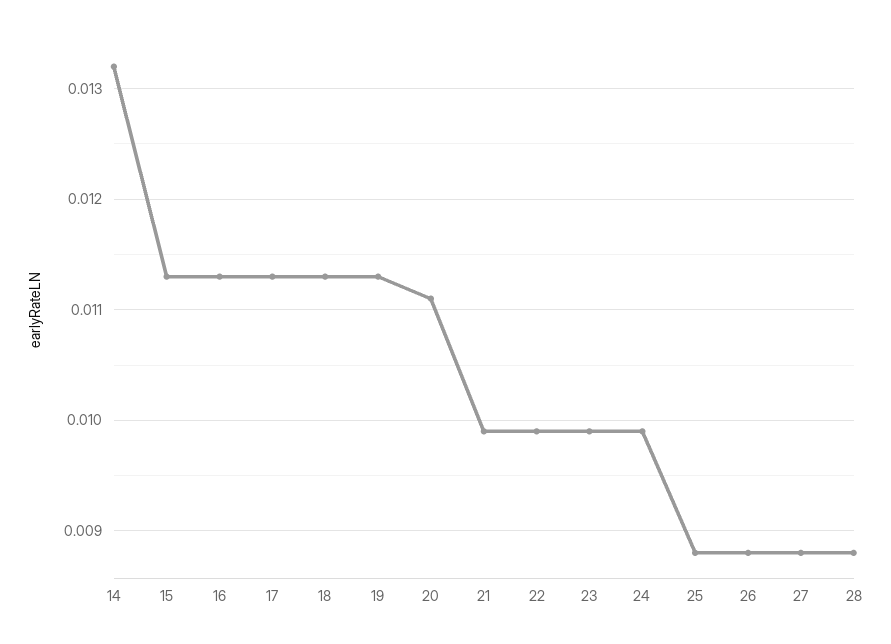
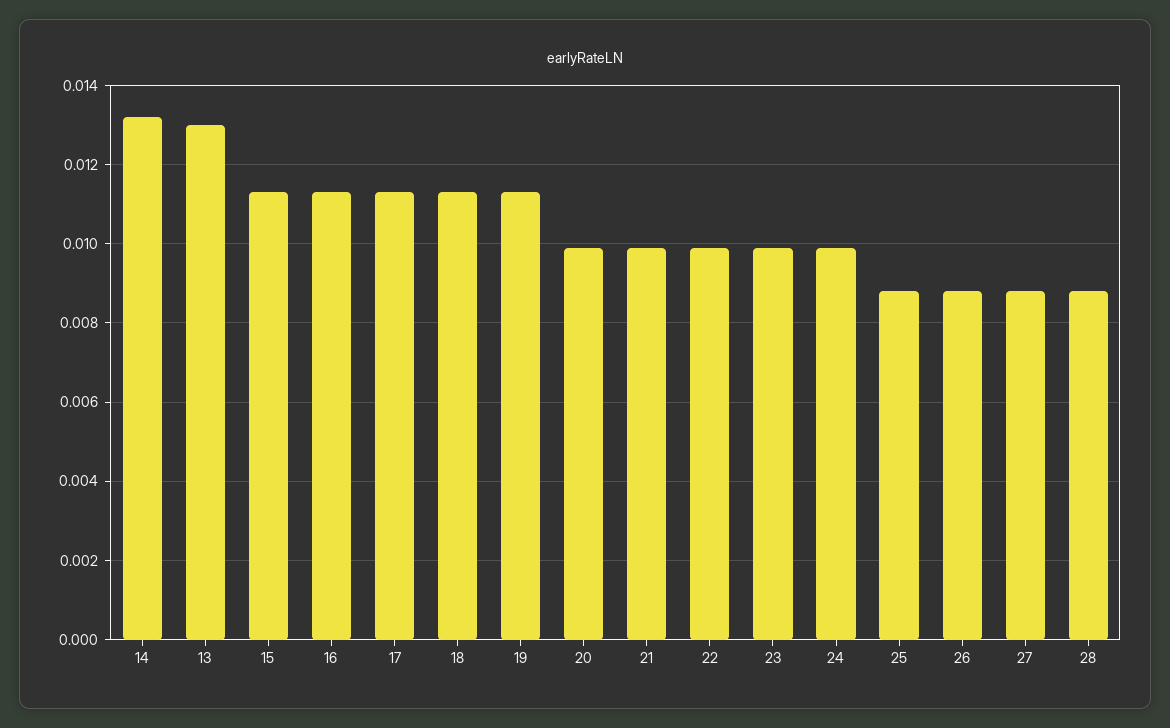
20: 0.0111 -> 0.01
13: none -> 0.013

